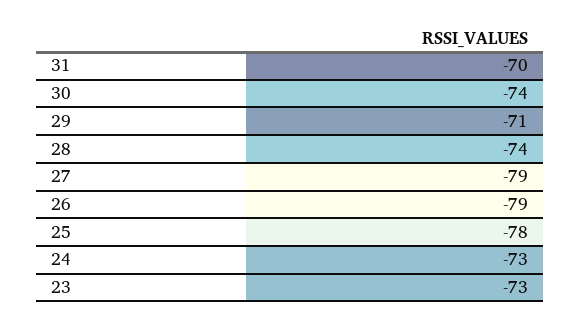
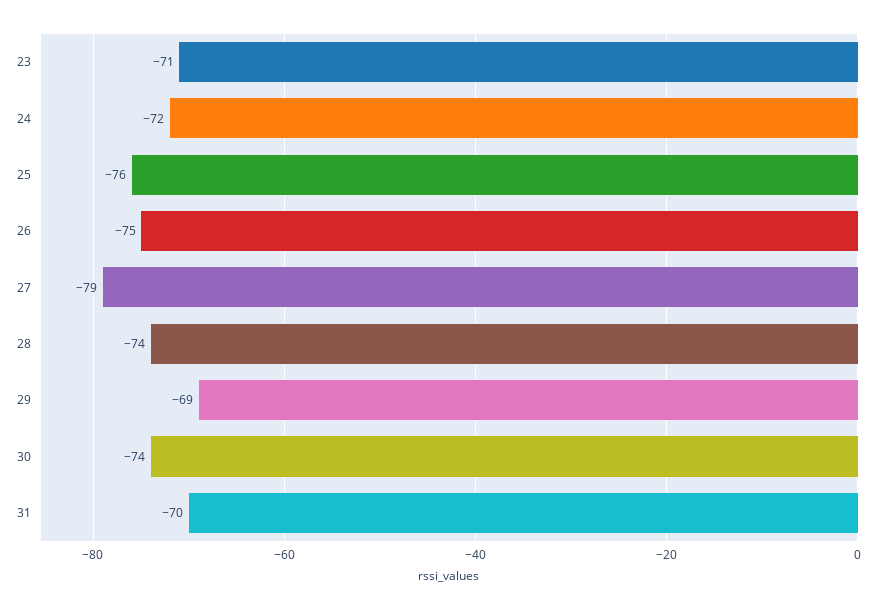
29: -71 -> -69
26: -79 -> -75
25: -78 -> -76
24: -73 -> -72
23: -73 -> -71

